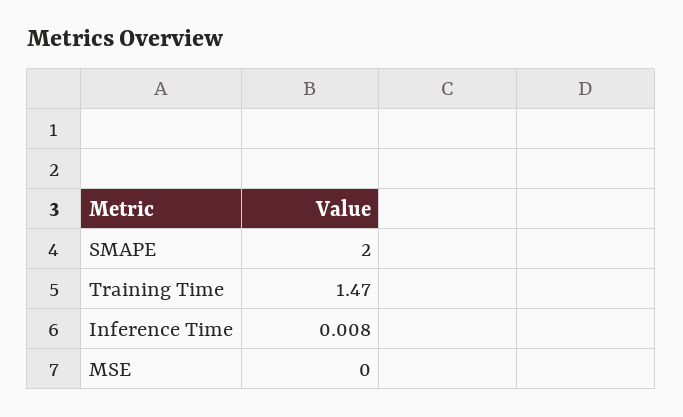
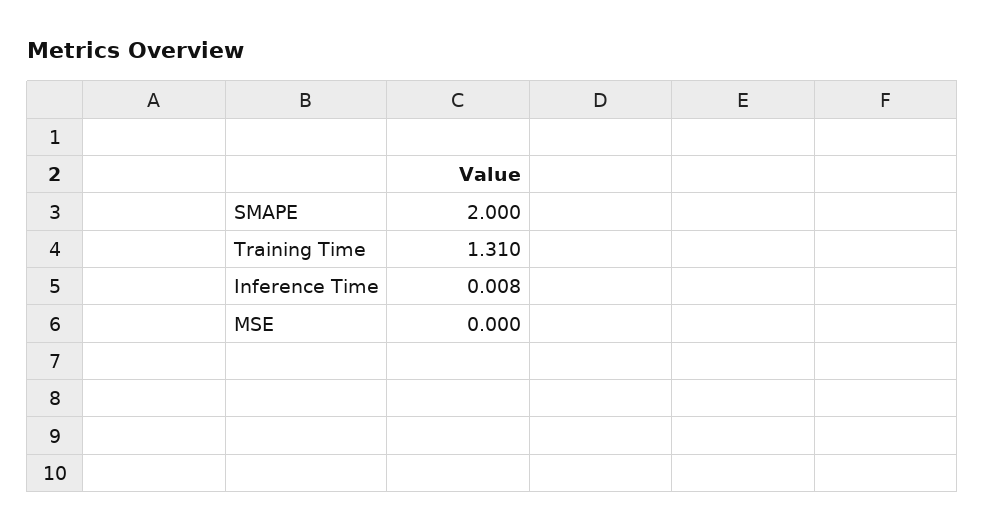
Training Time: 1.47 -> 1.31

